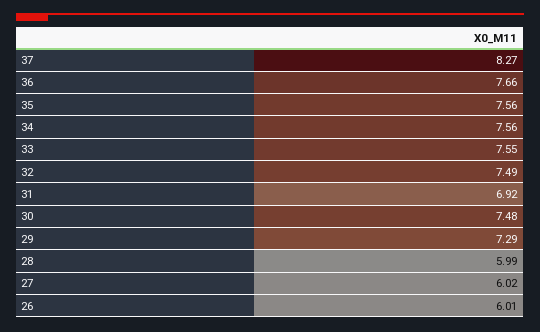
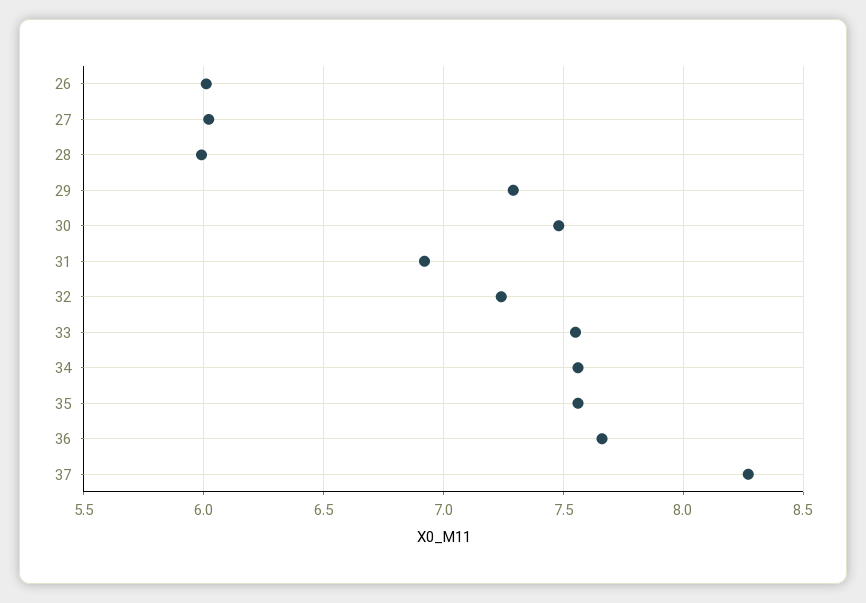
32: 7.49 -> 7.25

